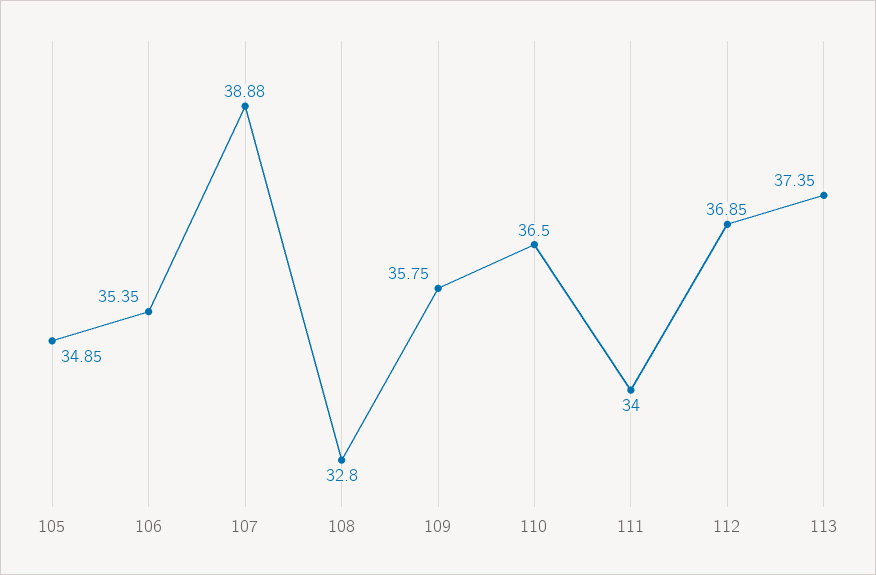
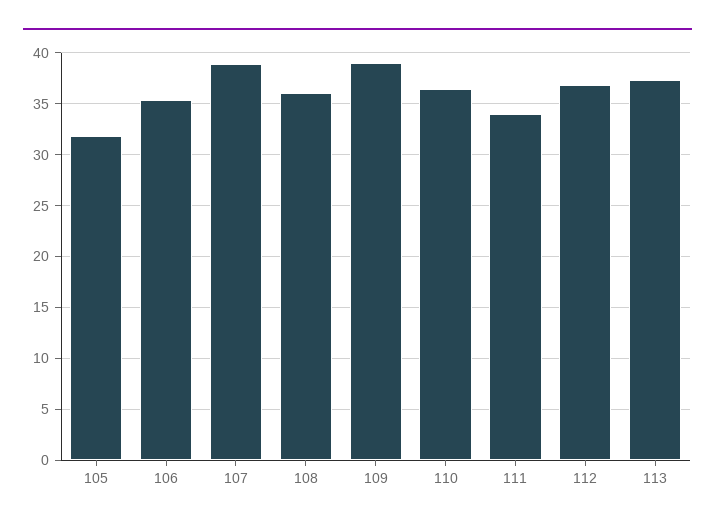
105: 34.85 -> 32
108: 32.8 -> 36
109: 35.75 -> 39

